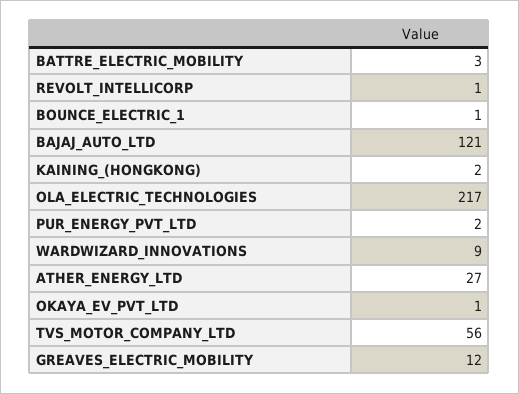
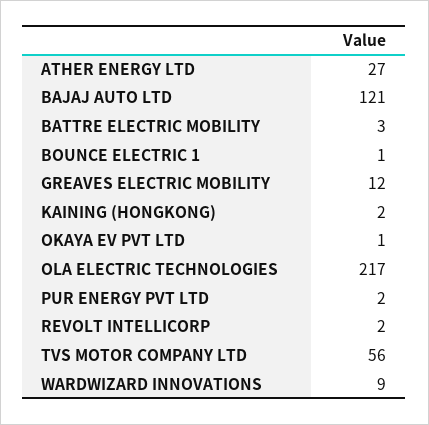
REVOLT_INTELLICORP: 1 -> 2

